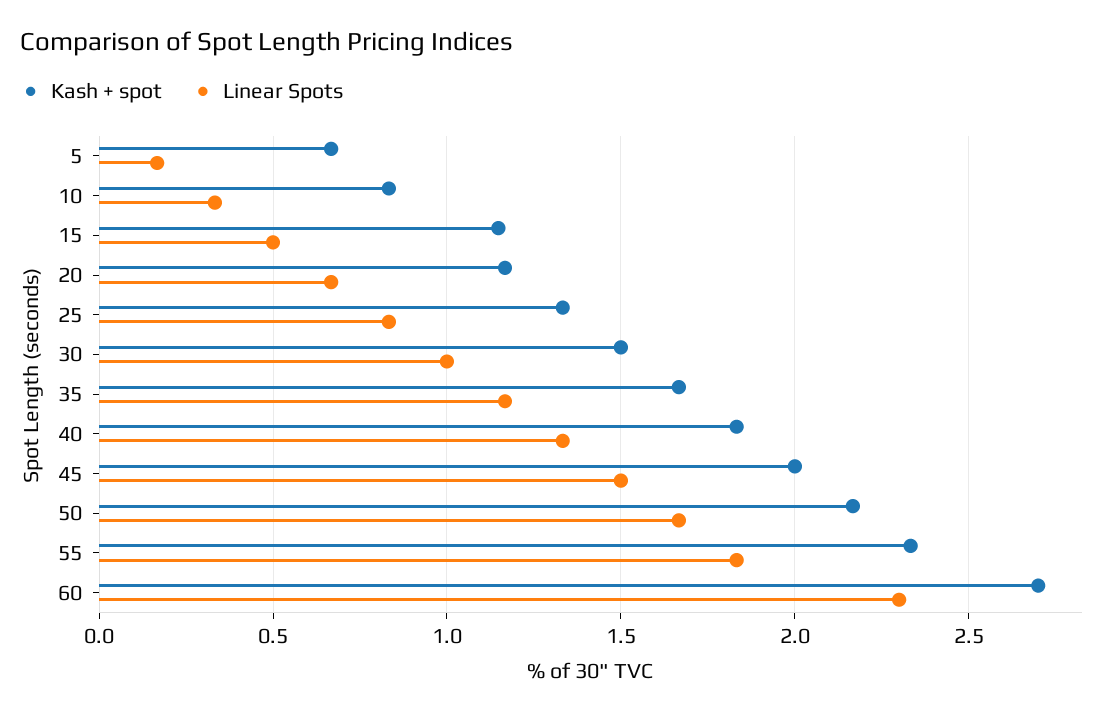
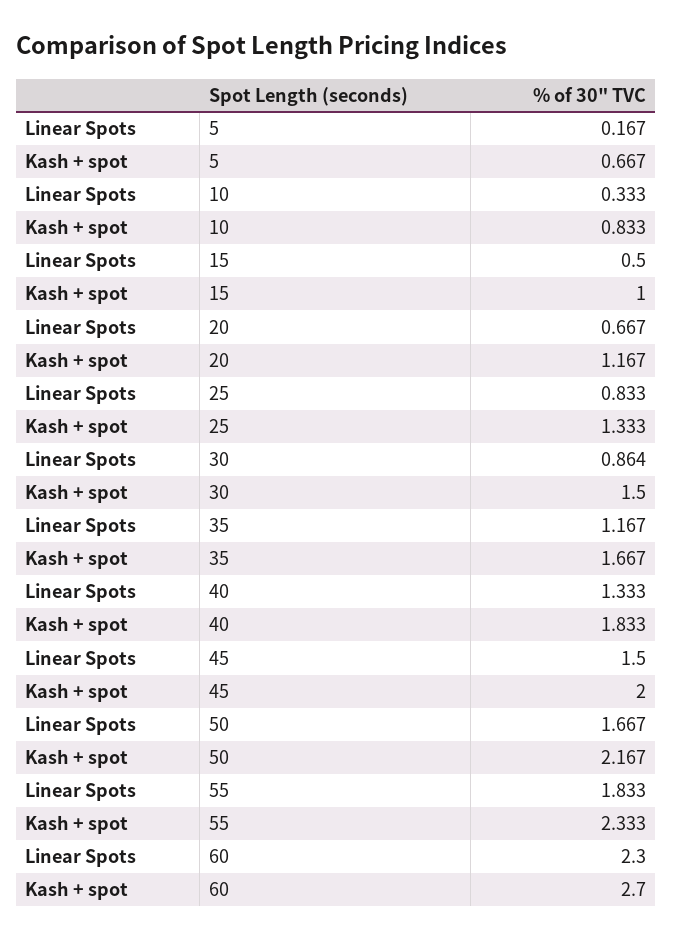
Kash + spot, 15: 1.15 -> 1
Linear Spots, 30: 1 -> 0.864

